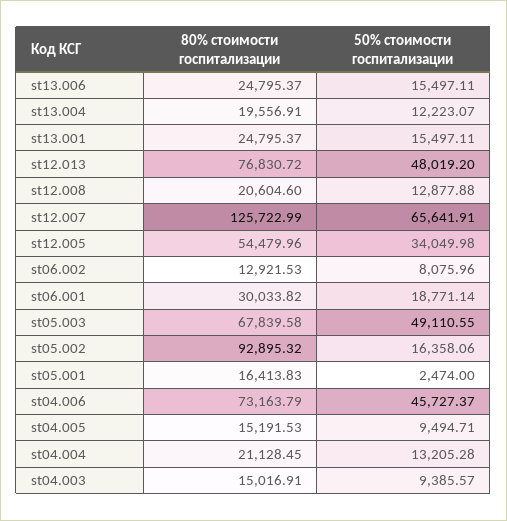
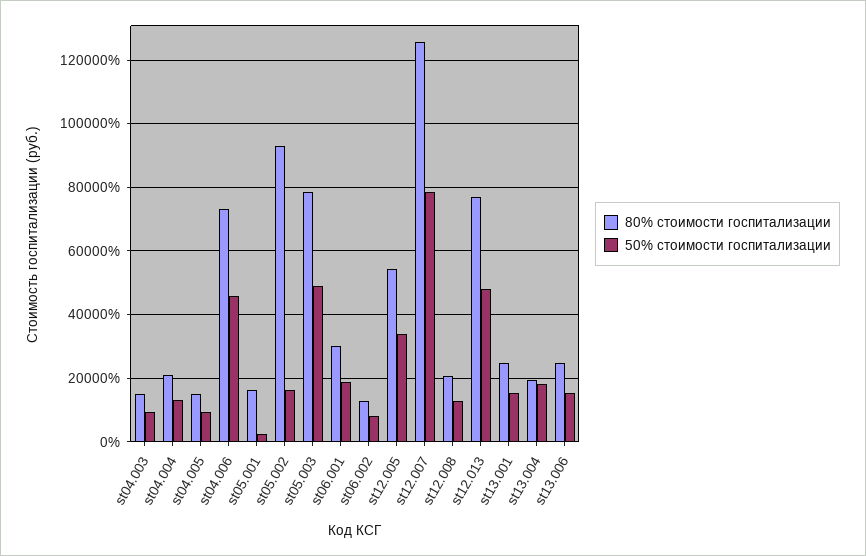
50% стоимости госпитализации, st13.004: 12223.07 -> 18000
50% стоимости госпитализации, st12.007: 65641.91 -> 78000
80% стоимости госпитализации, st05.003: 67839.58 -> 78000

